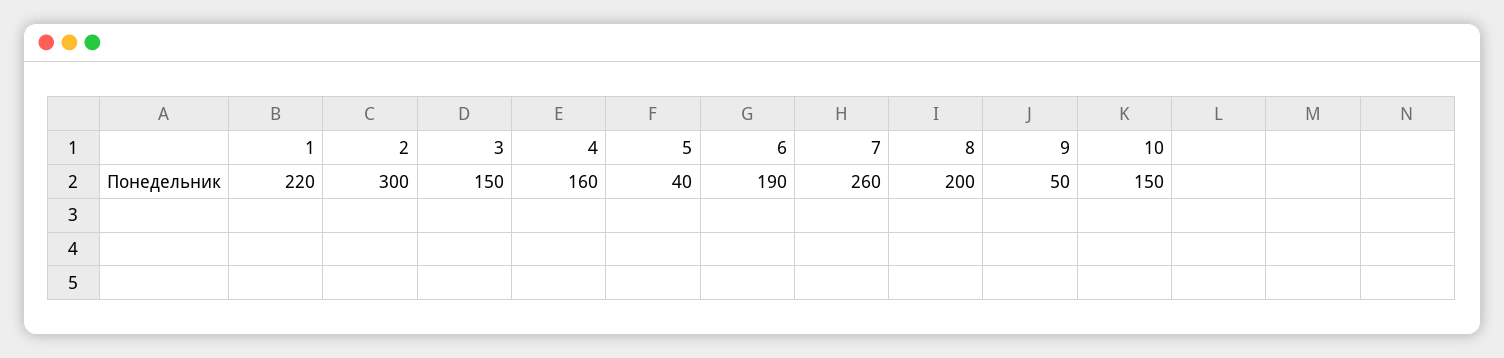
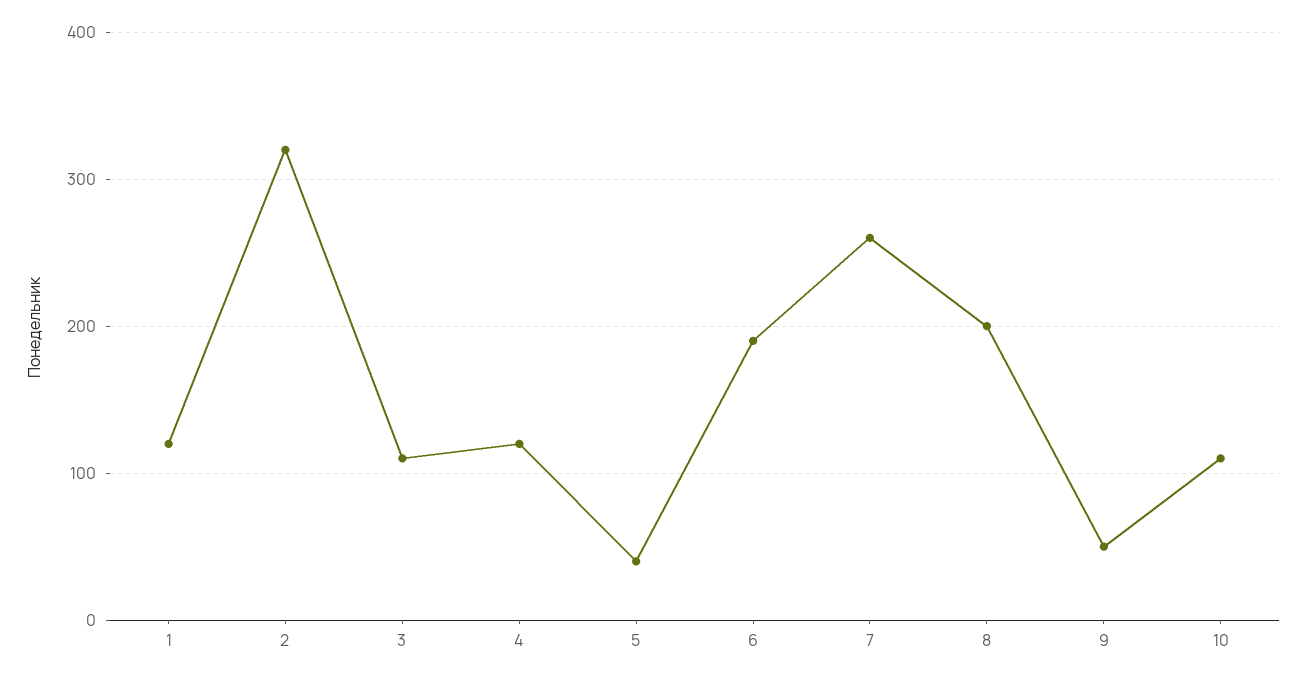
1: 220 -> 120
2: 300 -> 320
3: 150 -> 110
4: 160 -> 120
10: 150 -> 110

